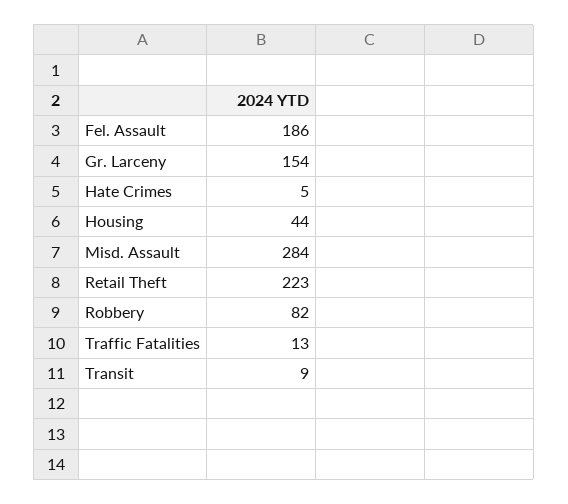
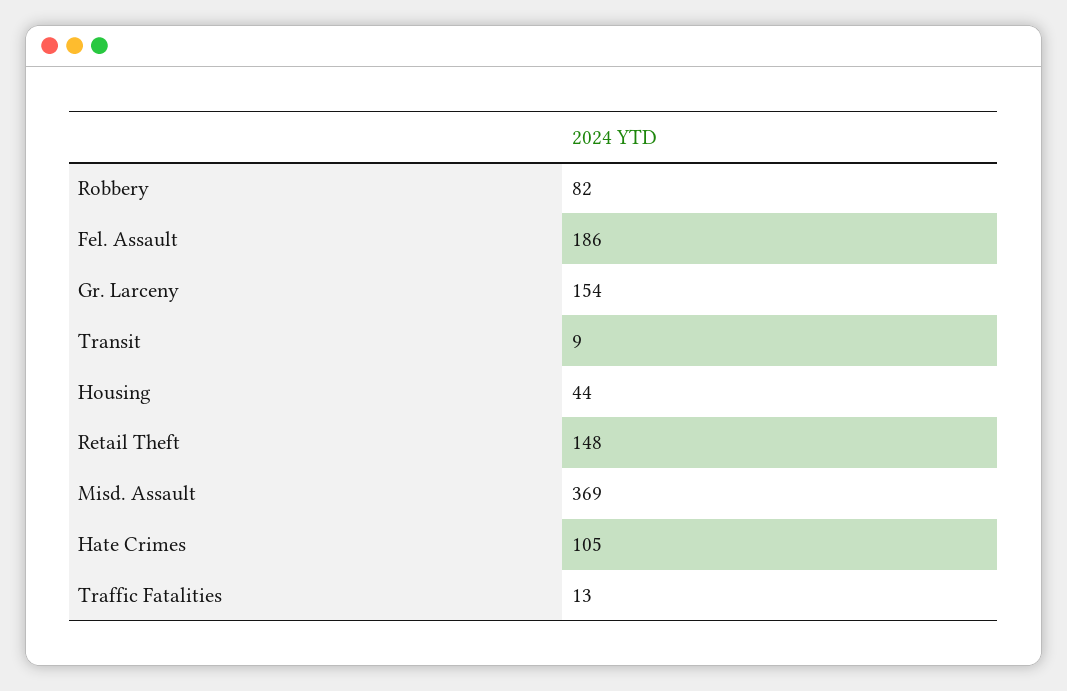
Hate Crimes: 5 -> 105
Misd. Assault: 284 -> 369
Retail Theft: 223 -> 148

